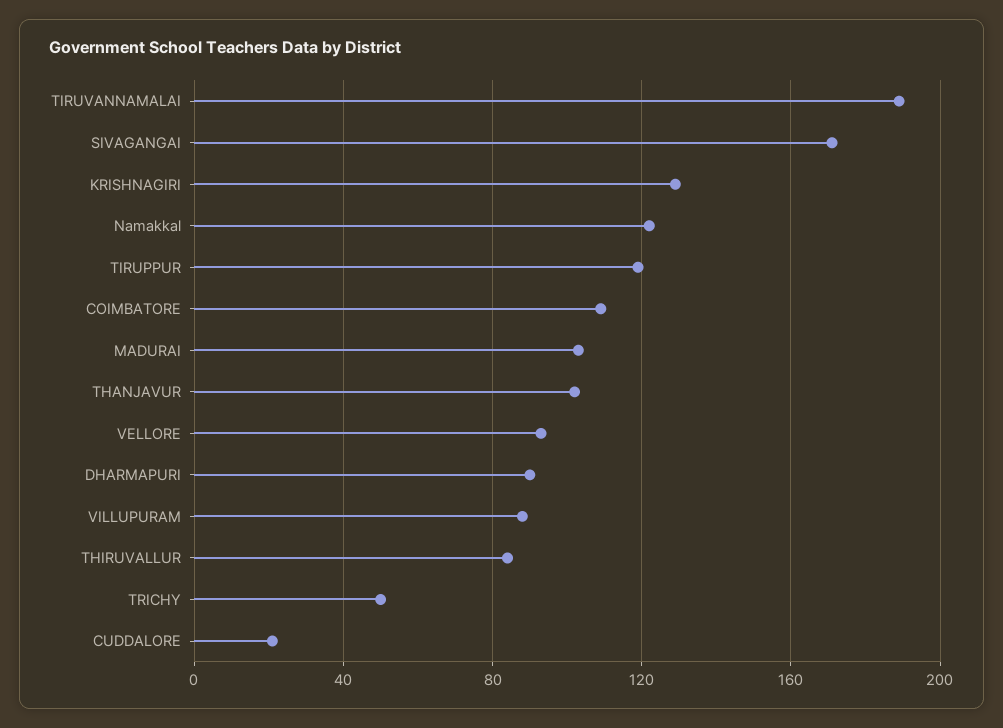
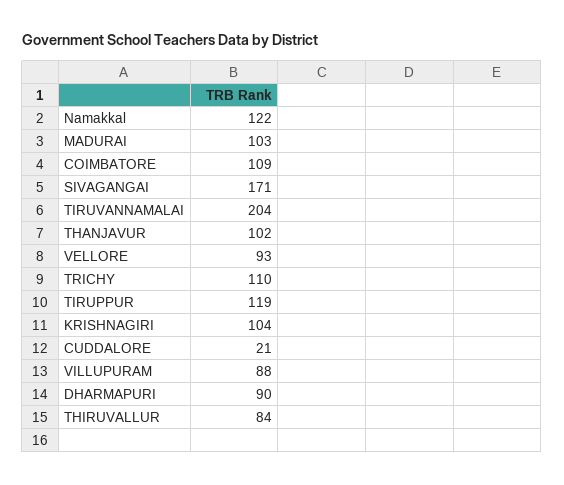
TIRUVANNAMALAI: 190 -> 204
KRISHNAGIRI: 130 -> 104
TRICHY: 50 -> 110

